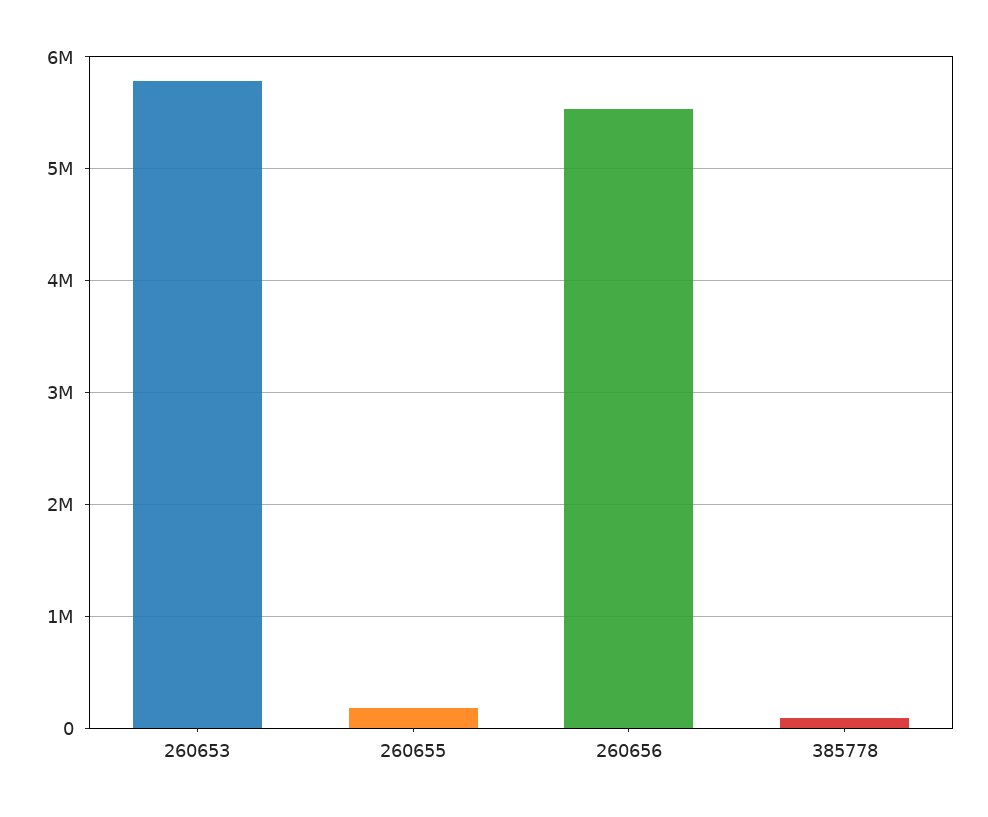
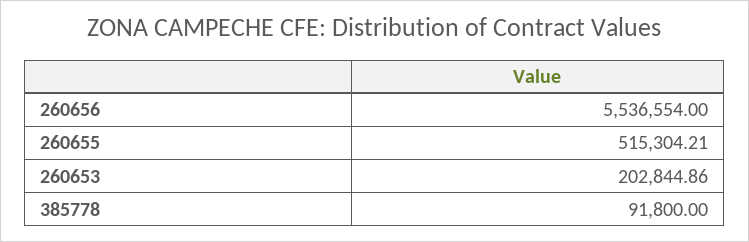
260653: 5800000 -> 202844.86
260655: 200000 -> 515304.21

